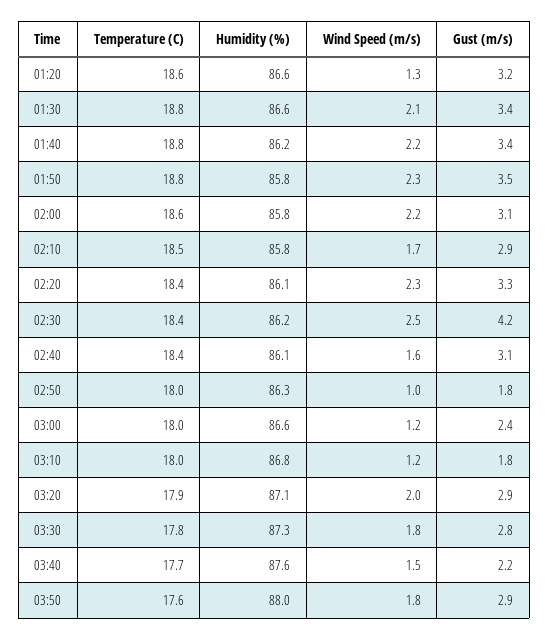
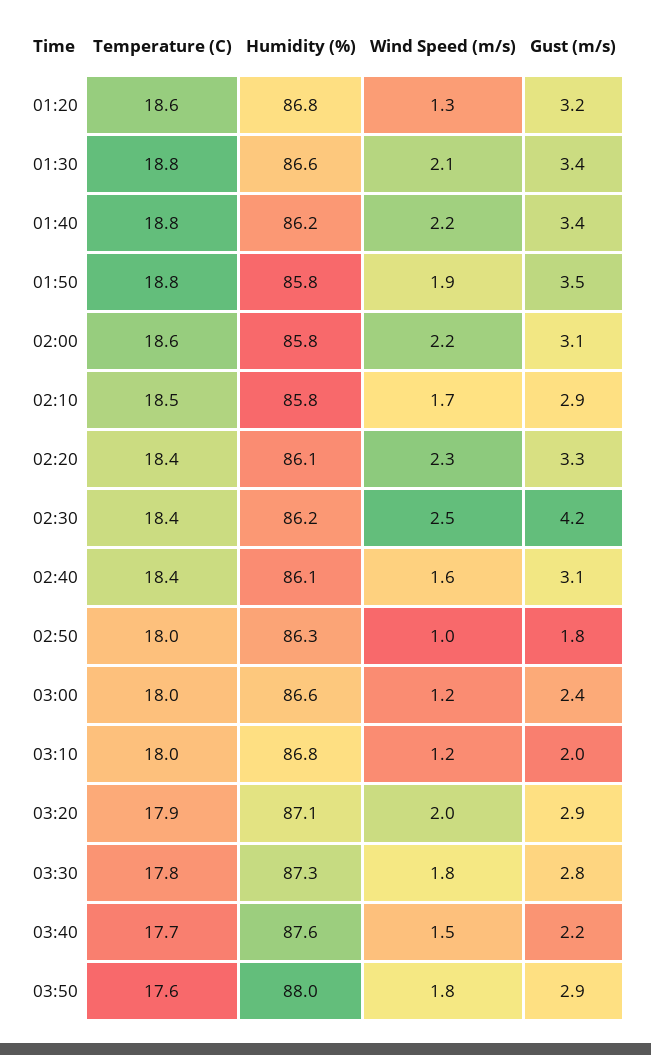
Humidity (%), 01:20: 86.6 -> 86.8
Wind Speed (m/s), 01:50: 2.3 -> 1.9
Gust (m/s), 03:10: 1.8 -> 2

